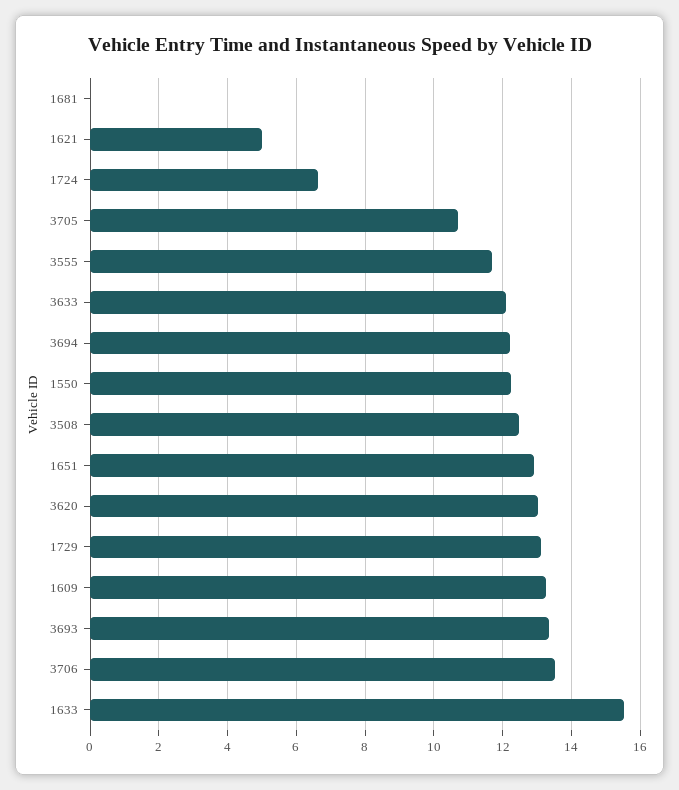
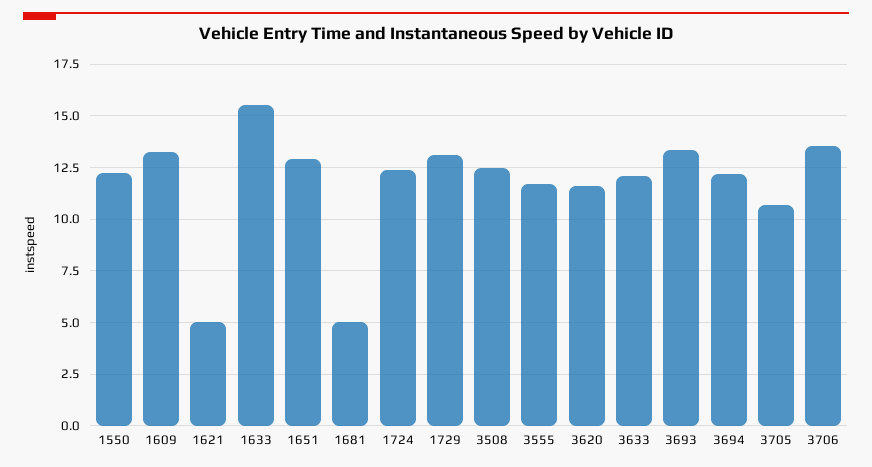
1681: 0 -> 5
1724: 6.6 -> 12.5
3620: 13 -> 11.5

